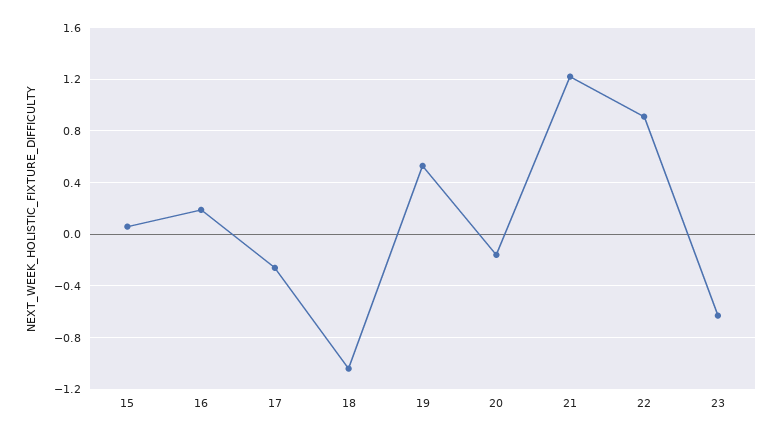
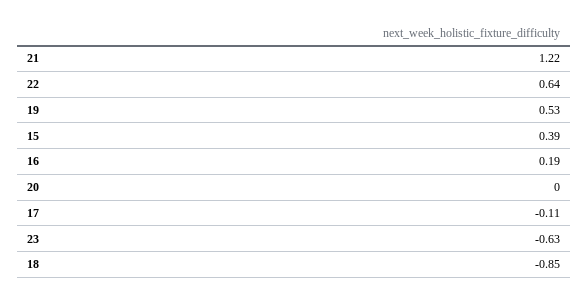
15: 0.05 -> 0.39
17: -0.25 -> -0.11
18: -1.05 -> -0.85
20: -0.15 -> 0
22: 0.9 -> 0.64

